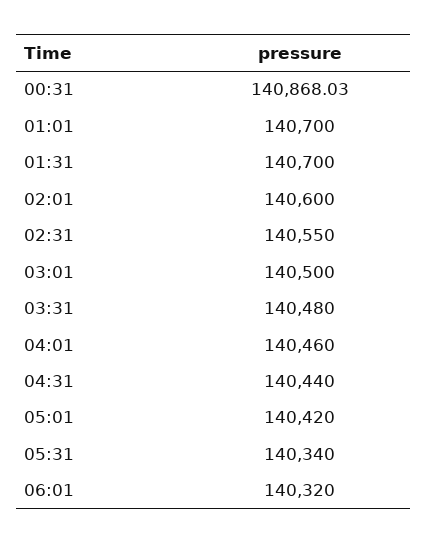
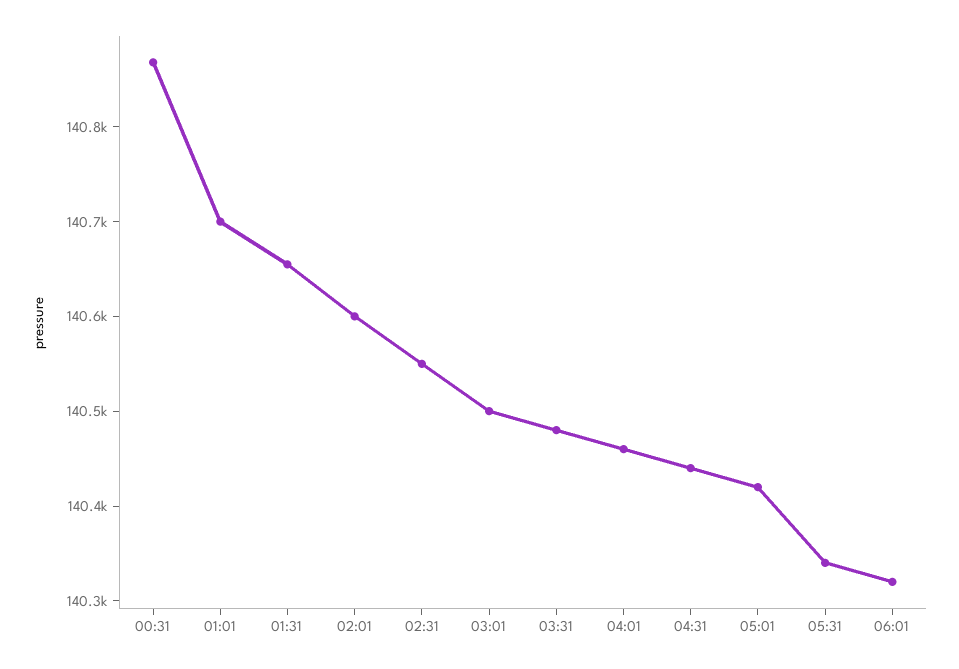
01:31: 140700 -> 140660

